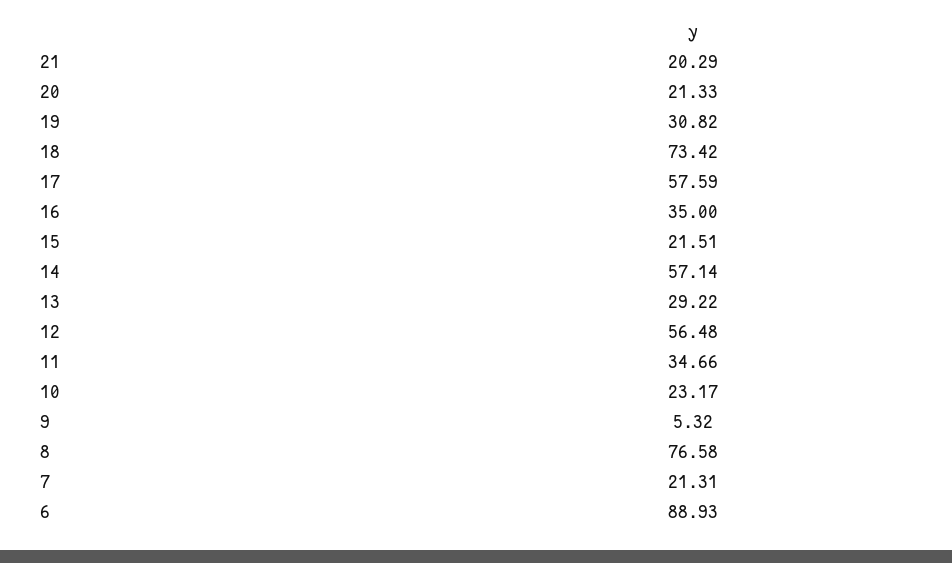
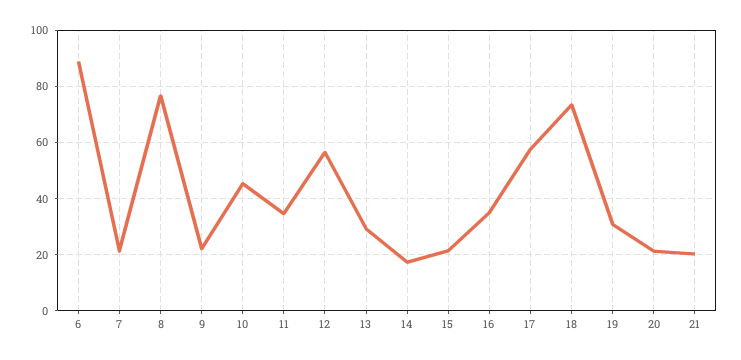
14: 57.14 -> 17.5
10: 23.17 -> 45
9: 5.32 -> 22.5

